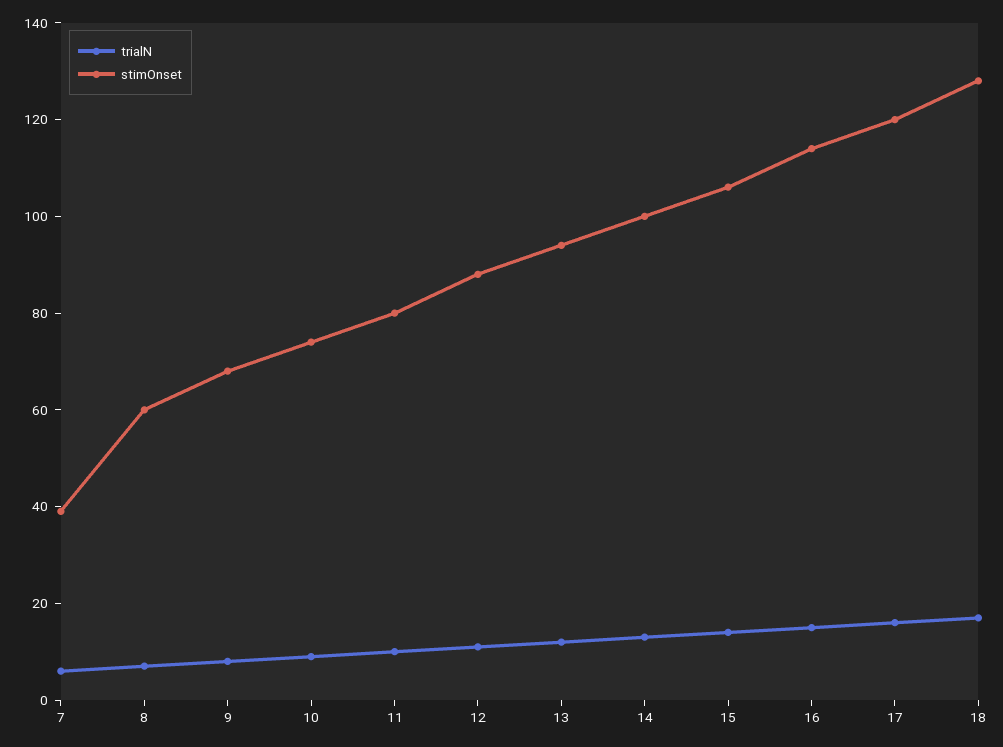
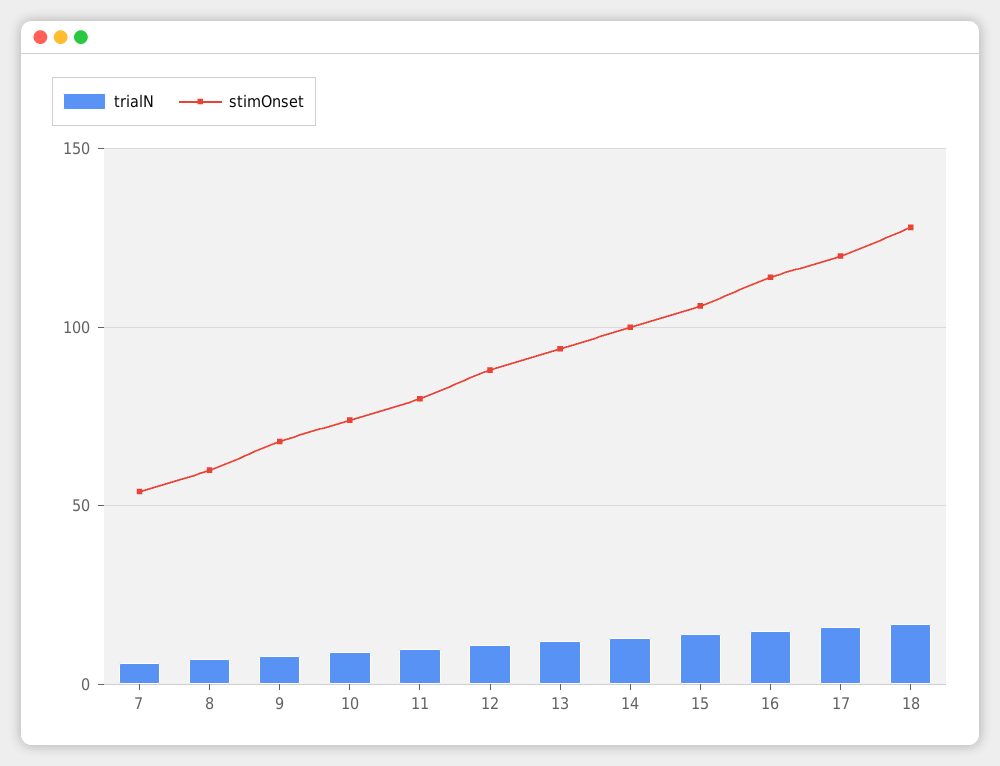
stimOnset, 7: 40 -> 55

